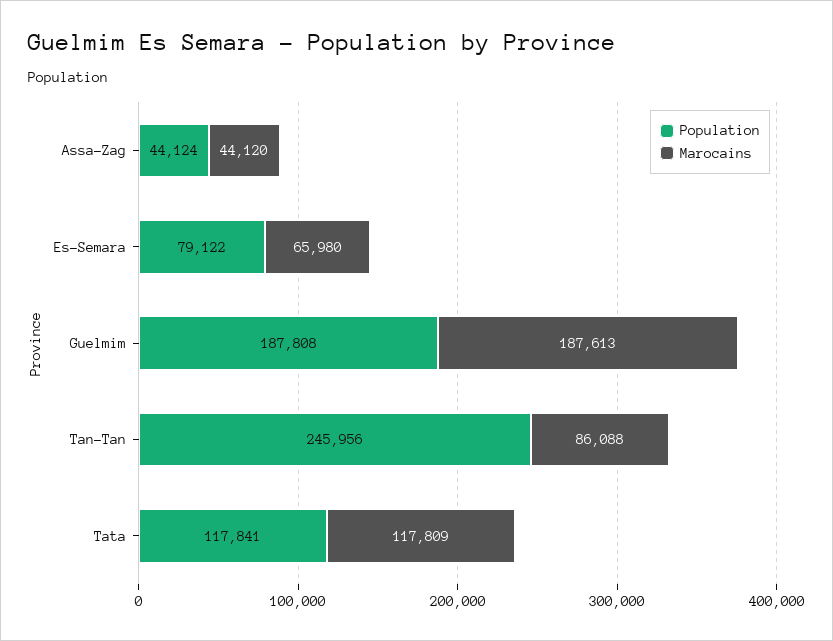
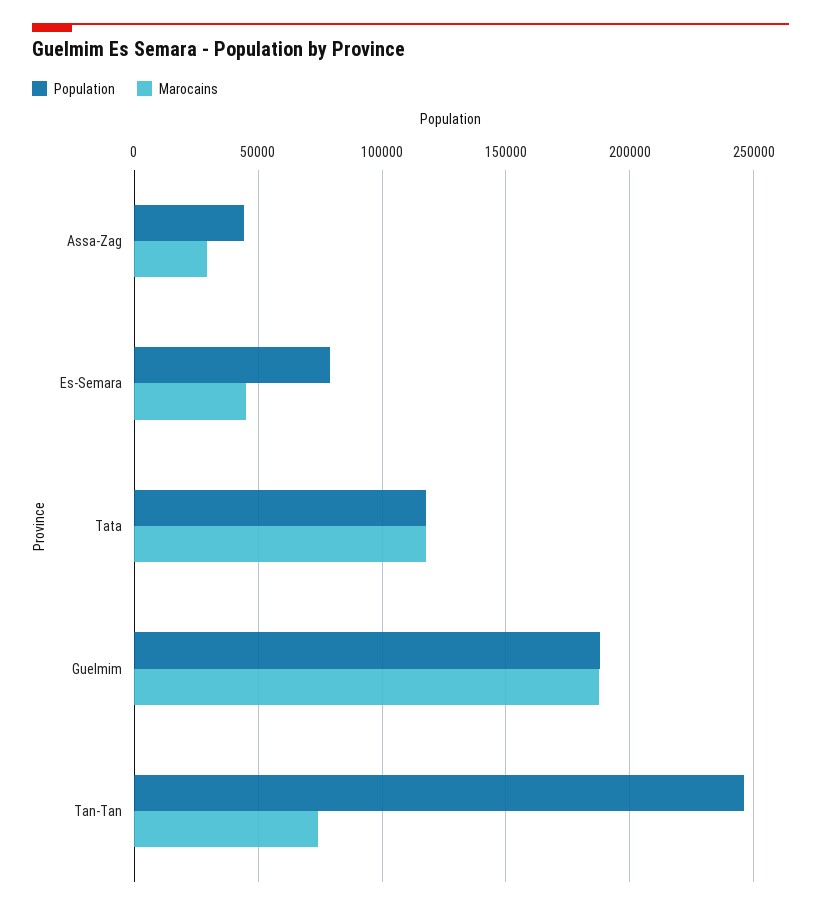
Marocains, Assa-Zag: 44120 -> 30000
Marocains, Es-Semara: 65980 -> 45000
Marocains, Tan-Tan: 86088 -> 75000

